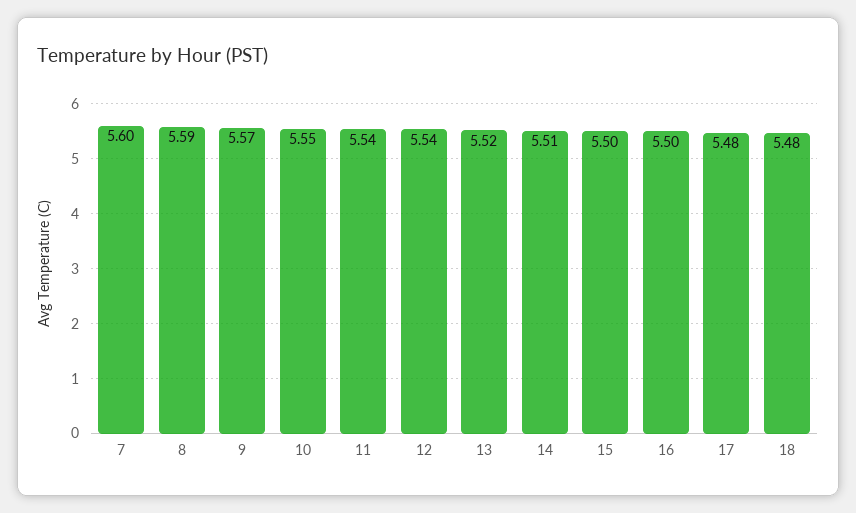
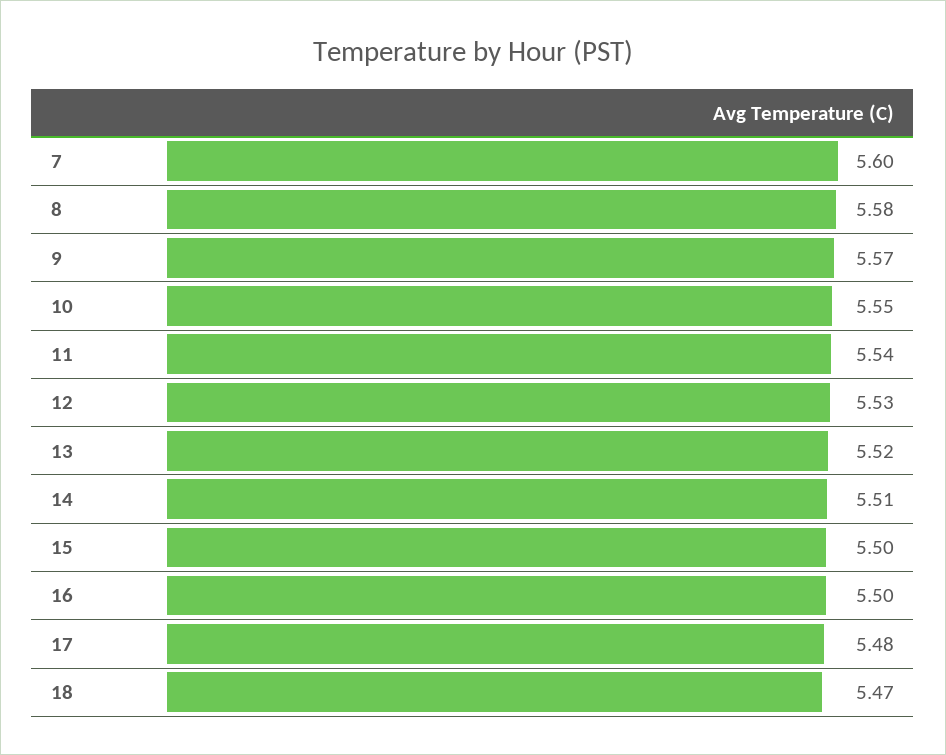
8: 5.59 -> 5.58
12: 5.54 -> 5.53
18: 5.48 -> 5.47

